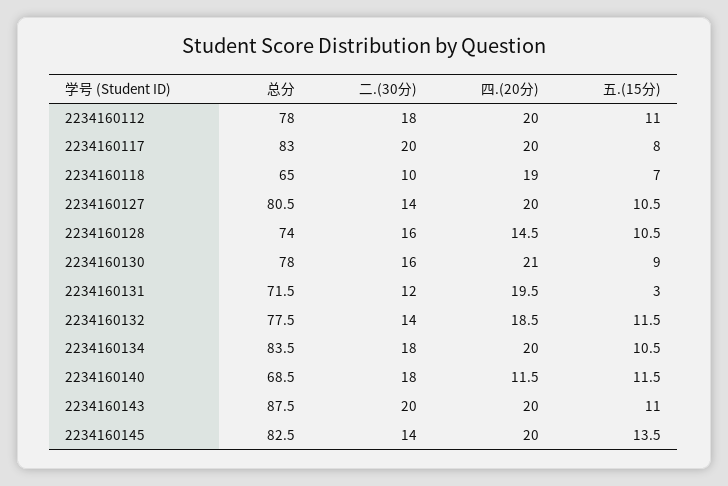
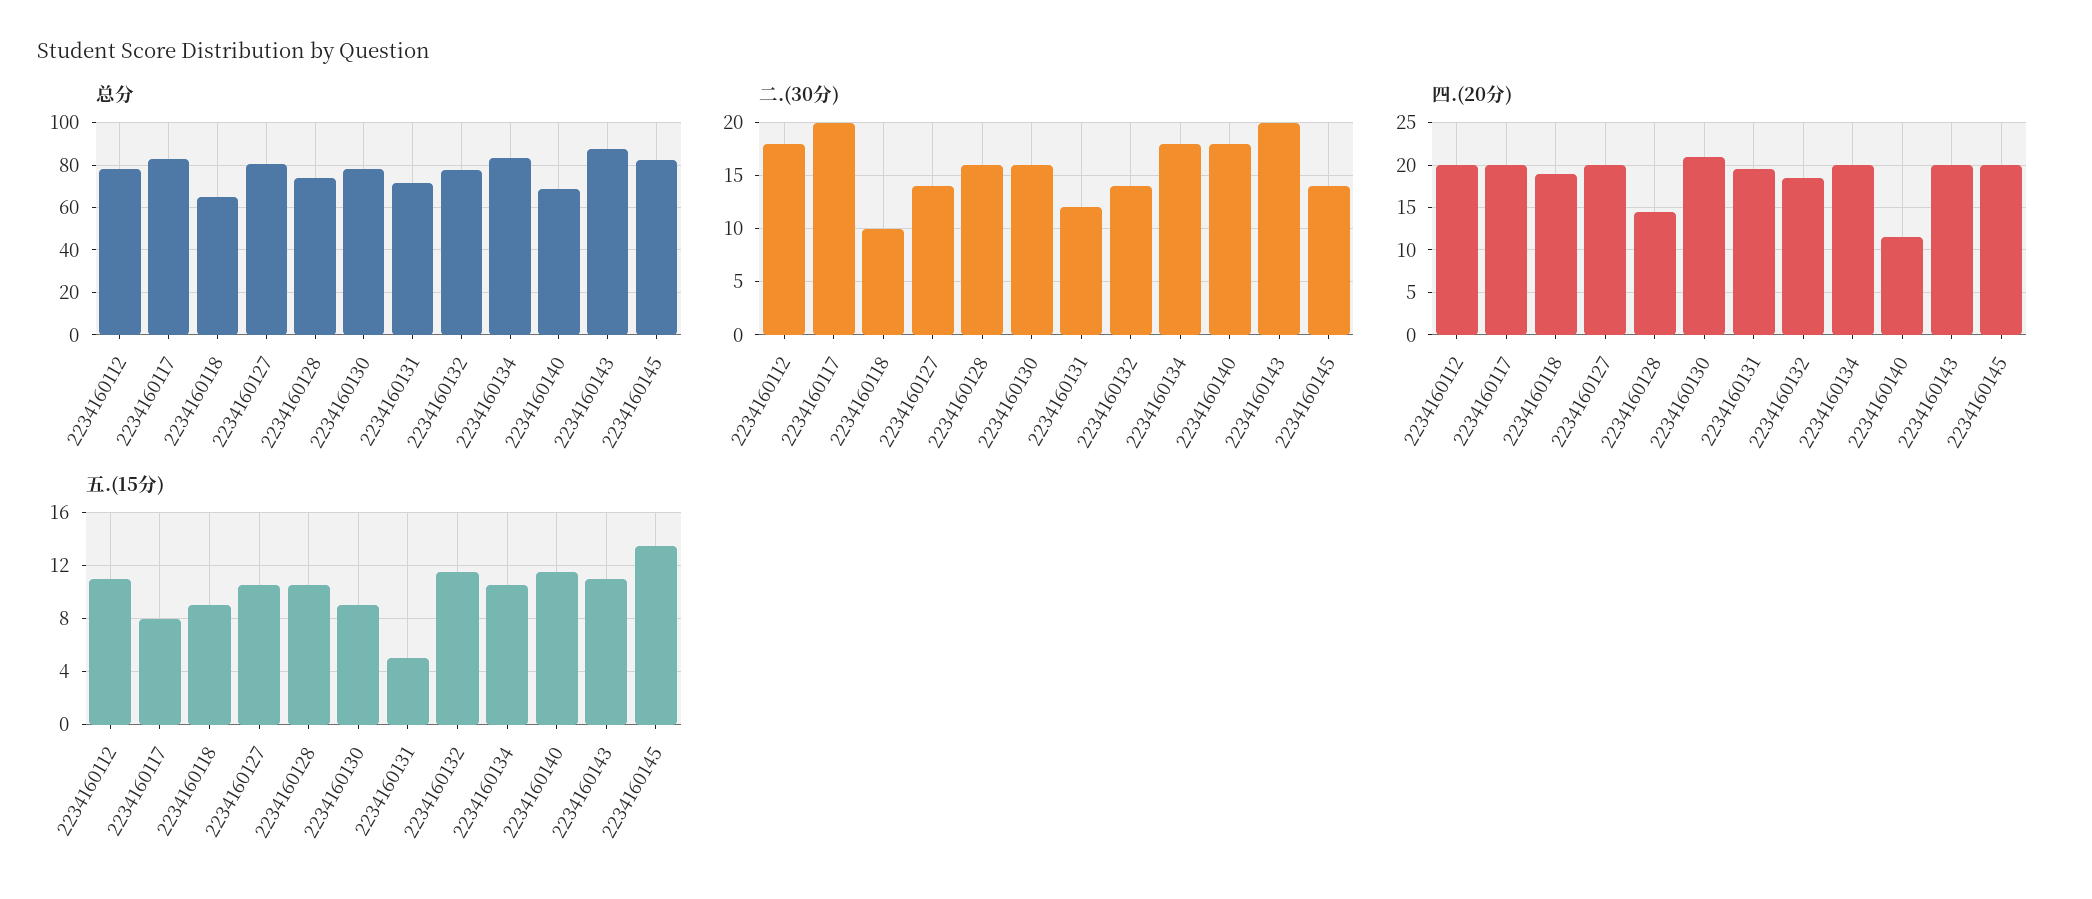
五.(15分), 2234160118: 7 -> 9
五.(15分), 2234160131: 3 -> 5

